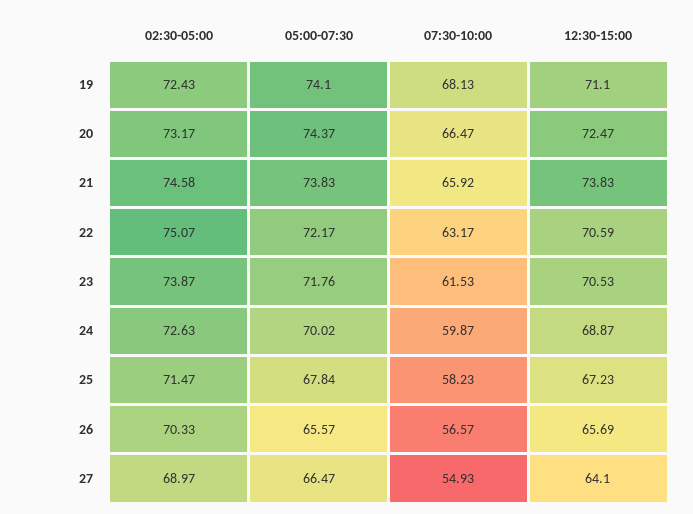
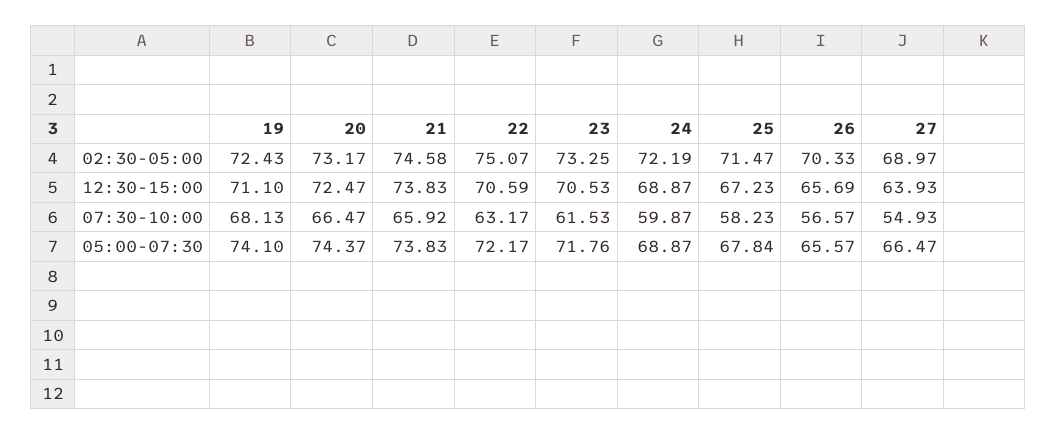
02:30-05:00, 23: 73.87 -> 73.25
02:30-05:00, 24: 72.63 -> 72.19
05:00-07:30, 24: 70.02 -> 68.87
12:30-15:00, 27: 64.1 -> 63.93

